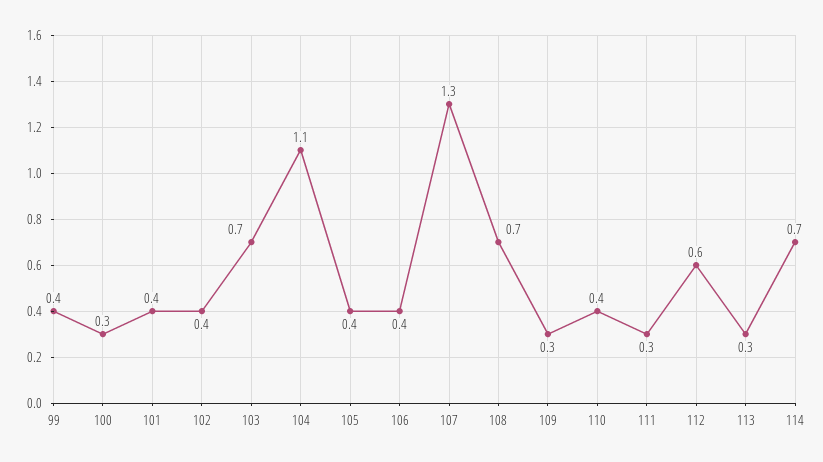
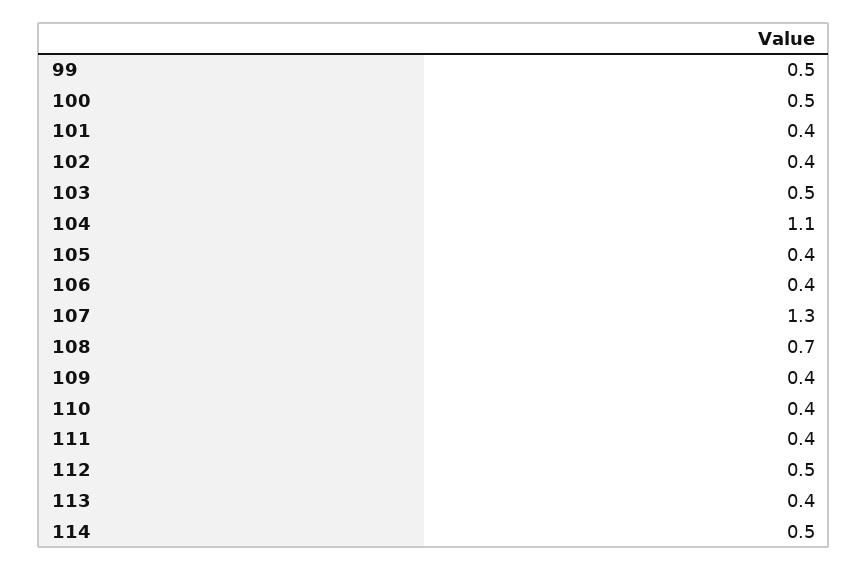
99: 0.4 -> 0.5
100: 0.3 -> 0.5
103: 0.7 -> 0.5
109: 0.3 -> 0.4
111: 0.3 -> 0.4
112: 0.6 -> 0.5
113: 0.3 -> 0.4
114: 0.7 -> 0.5

